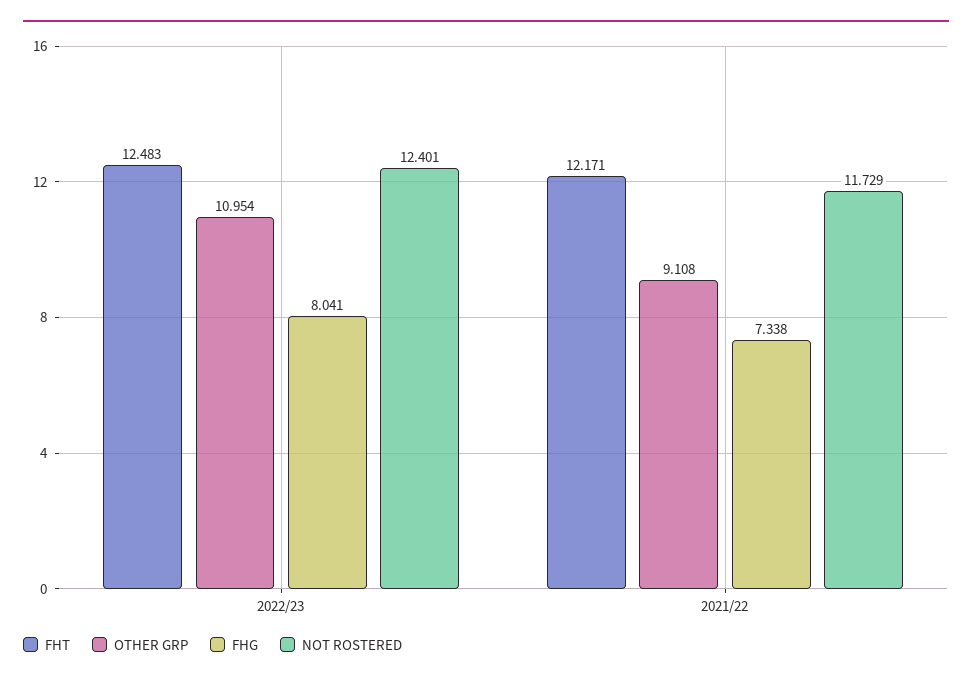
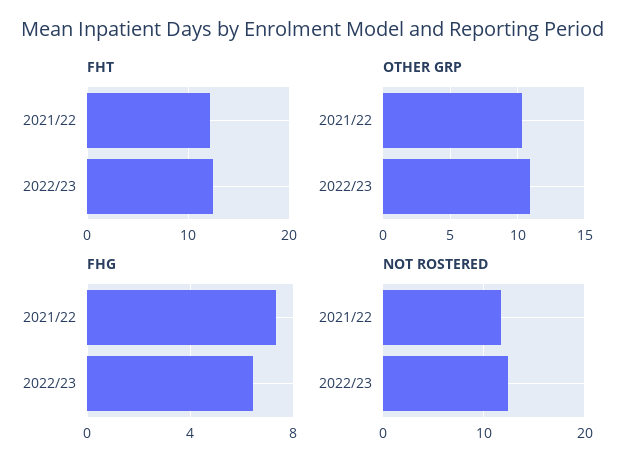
FHG, 2022/23: 8.041 -> 6.5
OTHER GRP, 2021/22: 9.108 -> 10.5

